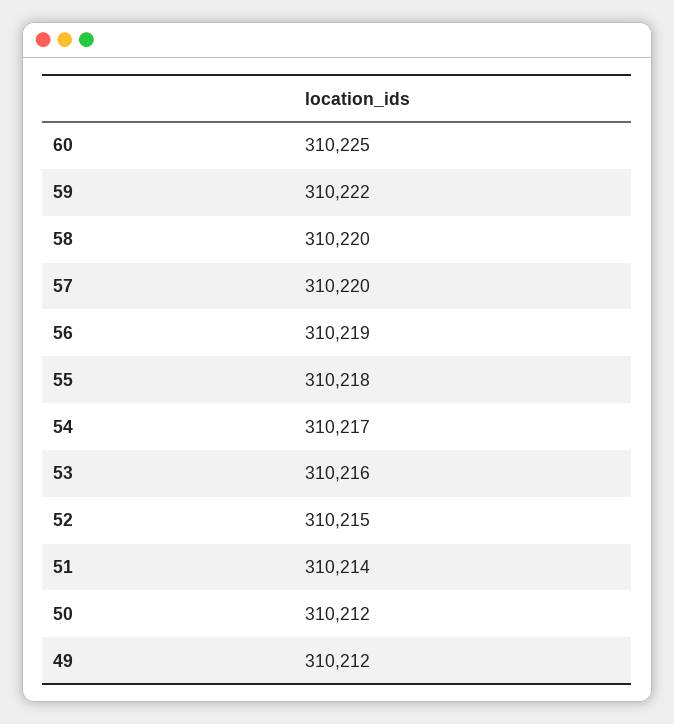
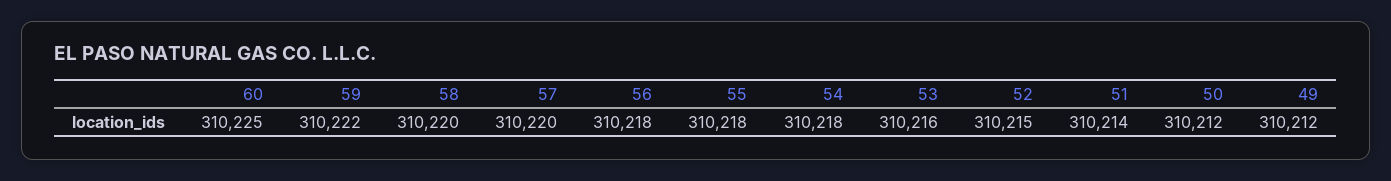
56: 310219 -> 310218
54: 310217 -> 310218

